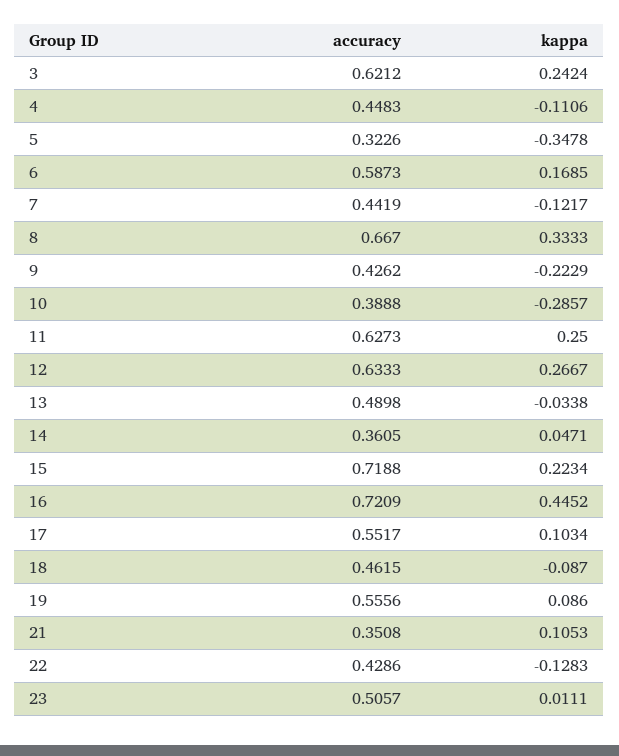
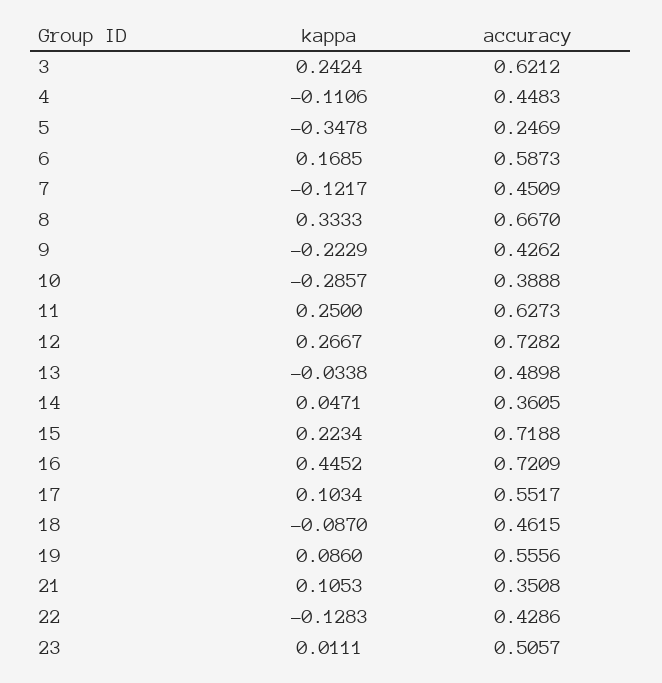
accuracy, 5: 0.3226 -> 0.2469
accuracy, 7: 0.4419 -> 0.4509
accuracy, 12: 0.6333 -> 0.7282

